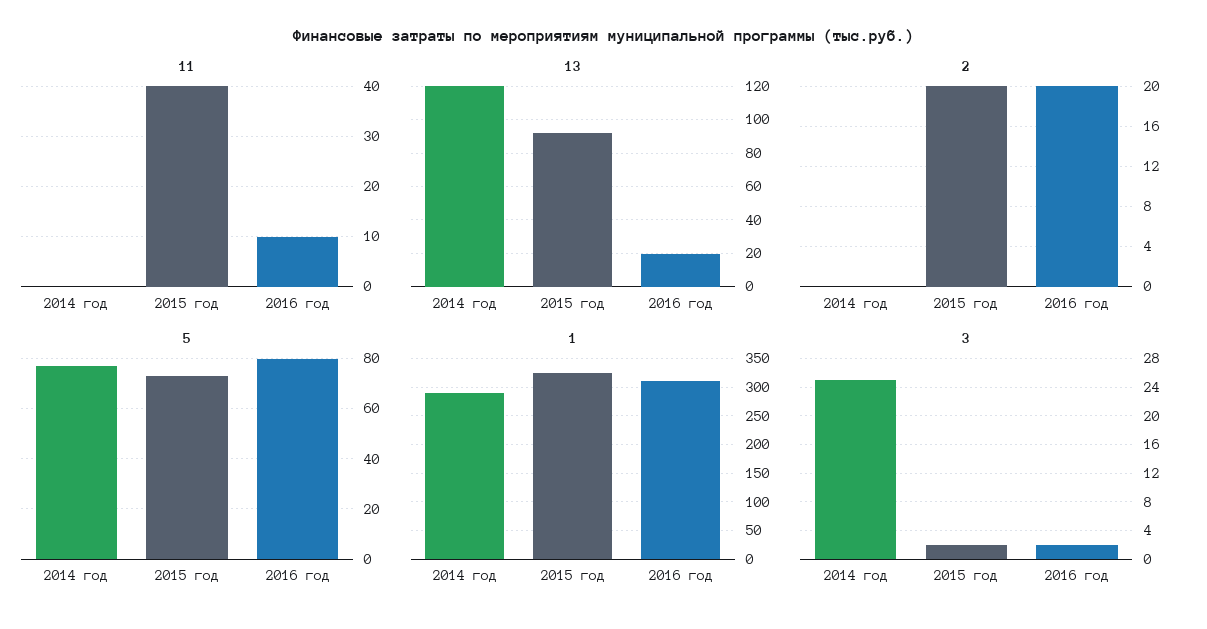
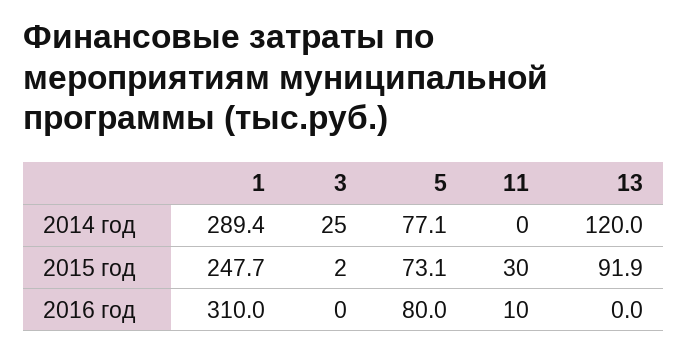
11, 2015 год: 40 -> 30
13, 2016 год: 20 -> 0
2, 2014 год: 0 -> none
2, 2015 год: 20 -> none
2, 2016 год: 20 -> none
1, 2015 год: 325 -> 247.7
3, 2016 год: 2 -> 0

